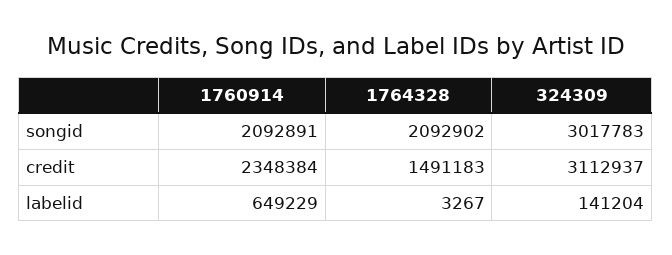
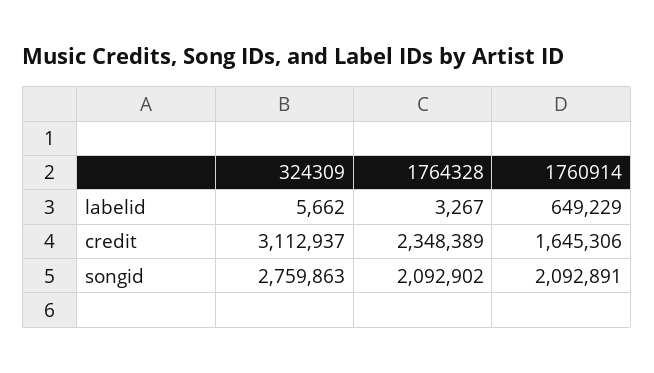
324309, songid: 3017783 -> 2759863
1760914, credit: 2348384 -> 1645306
1764328, credit: 1491183 -> 2348389
324309, labelid: 141204 -> 5662

